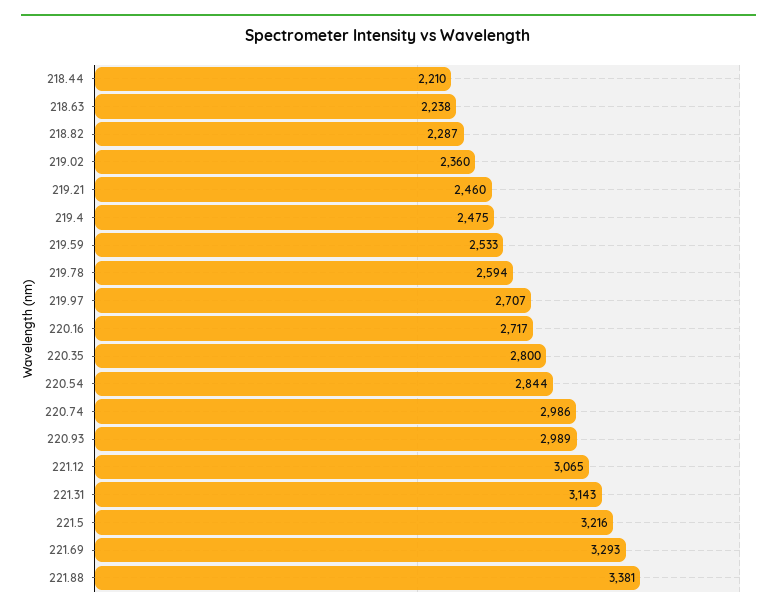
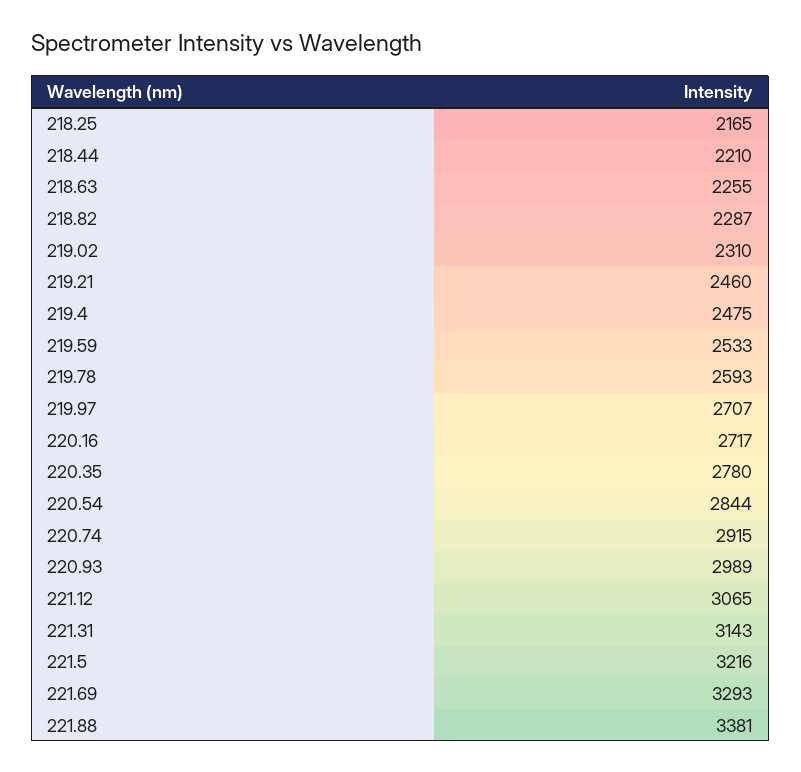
218.63: 2238 -> 2255
219.02: 2360 -> 2310
219.78: 2594 -> 2593
220.35: 2800 -> 2780
220.74: 2986 -> 2915
218.25: none -> 2165

